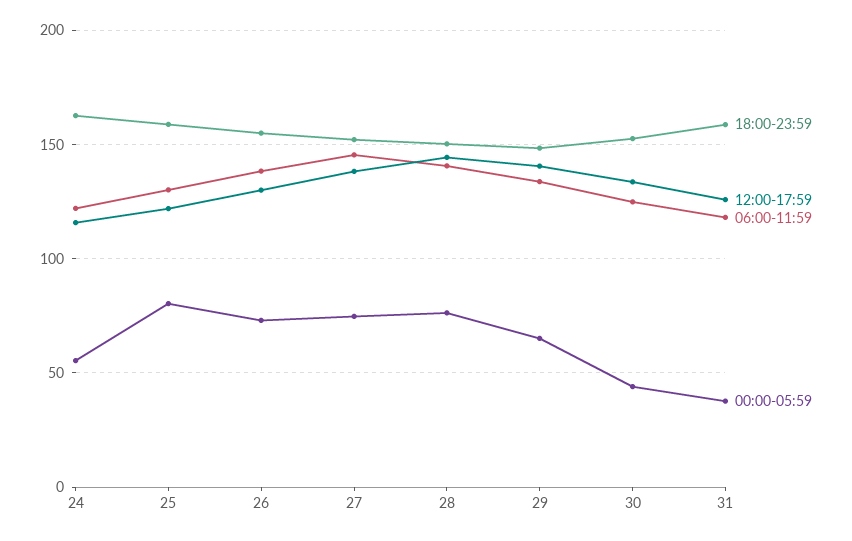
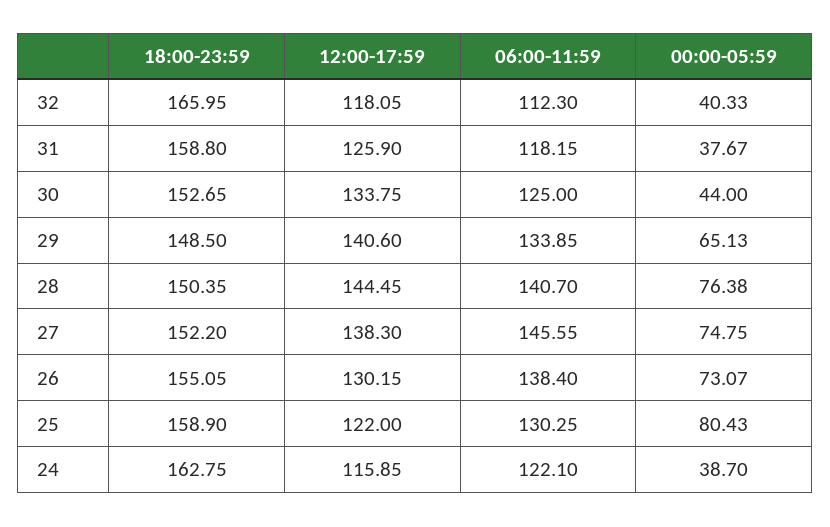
00:00-05:59, 24: 55 -> 38.7
18:00-23:59, 32: none -> 165.95
12:00-17:59, 32: none -> 118.05
06:00-11:59, 32: none -> 112.3
00:00-05:59, 32: none -> 40.33

